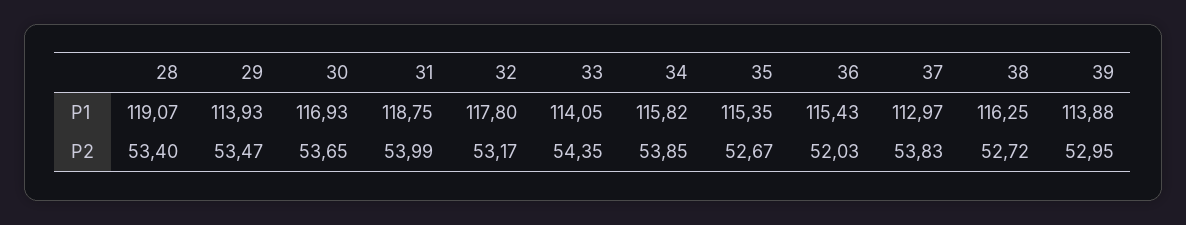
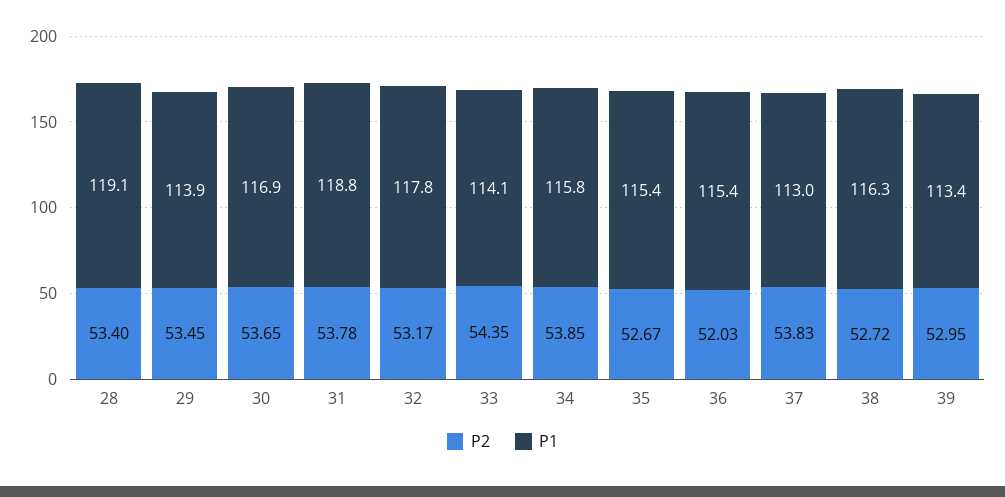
P1, 39: 113.88 -> 113.4
P2, 29: 53.47 -> 53.45
P2, 31: 53.99 -> 53.78

